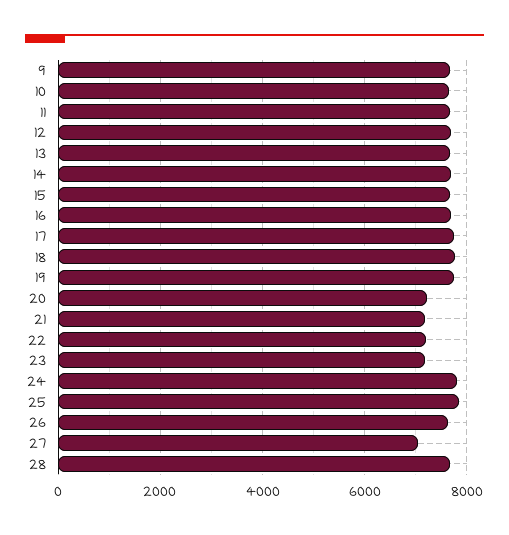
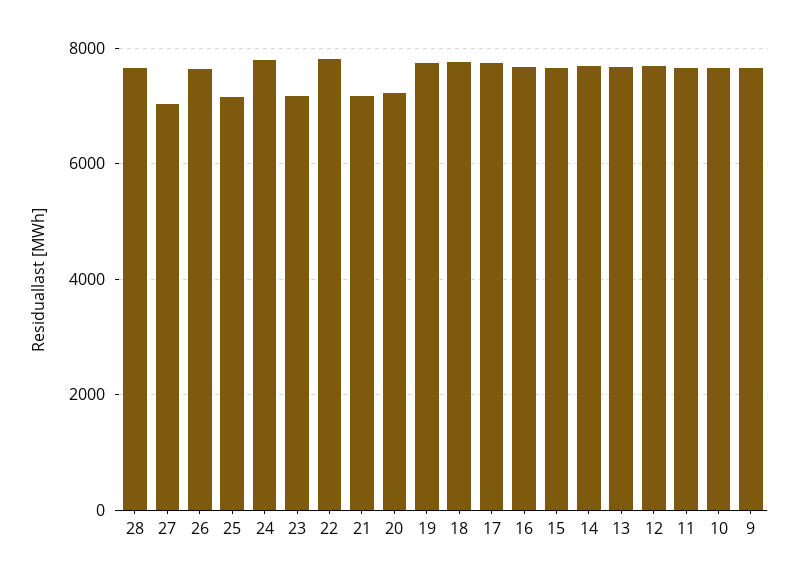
22: 7200 -> 7800
25: 7800 -> 7200

